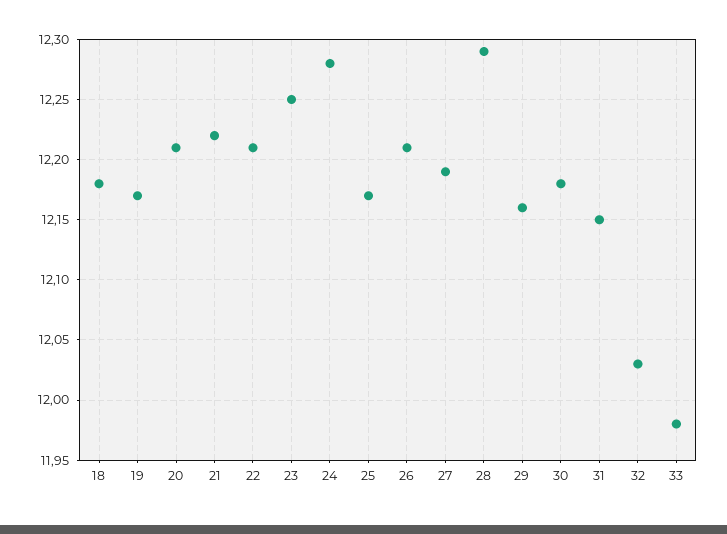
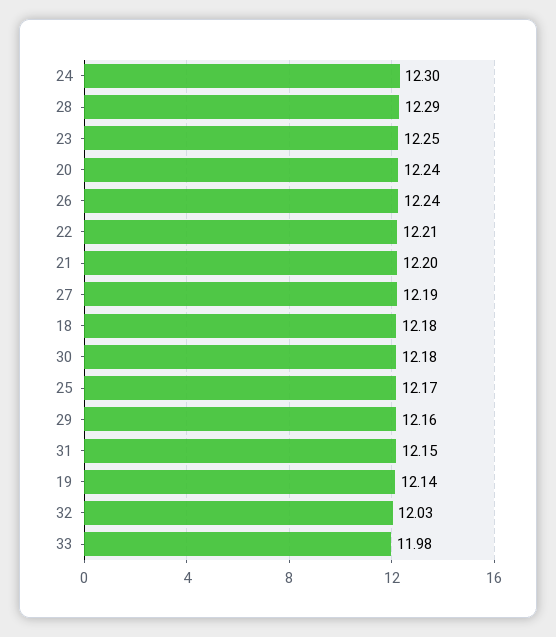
19: 12.17 -> 12.14
20: 12.21 -> 12.24
21: 12.22 -> 12.2
24: 12.28 -> 12.3
26: 12.21 -> 12.24

